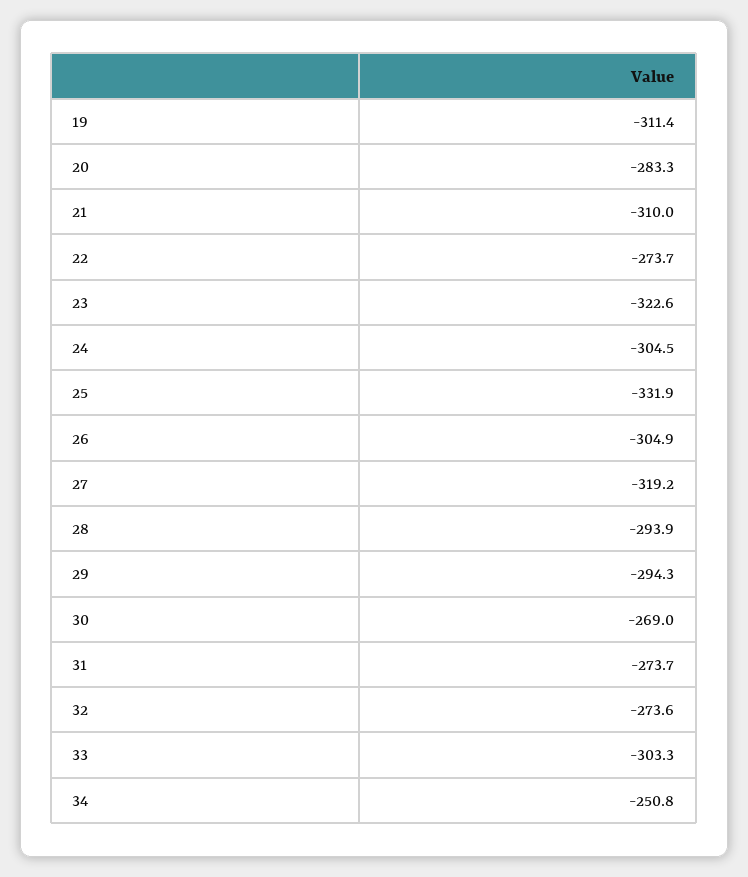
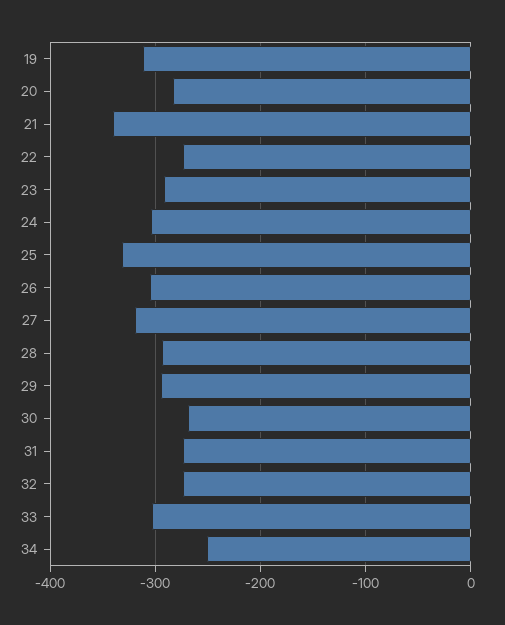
21: -310 -> -340
23: -322.6 -> -290

